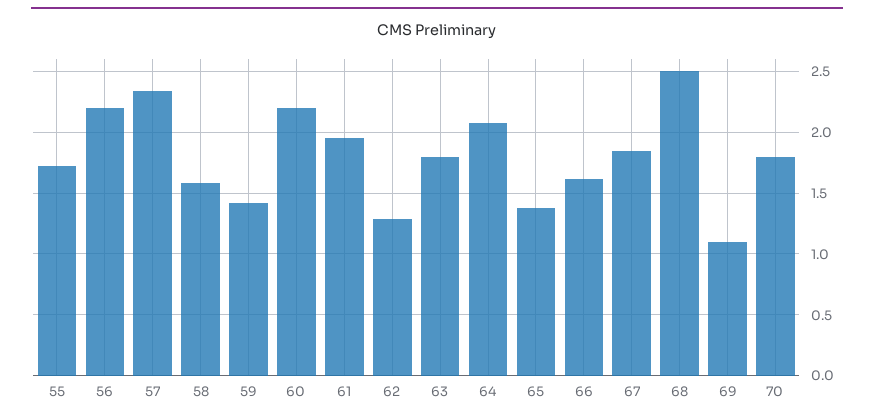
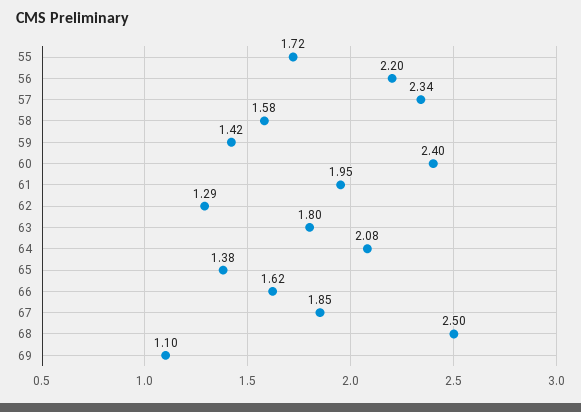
60: 2.2 -> 2.4
70: 1.8 -> none

